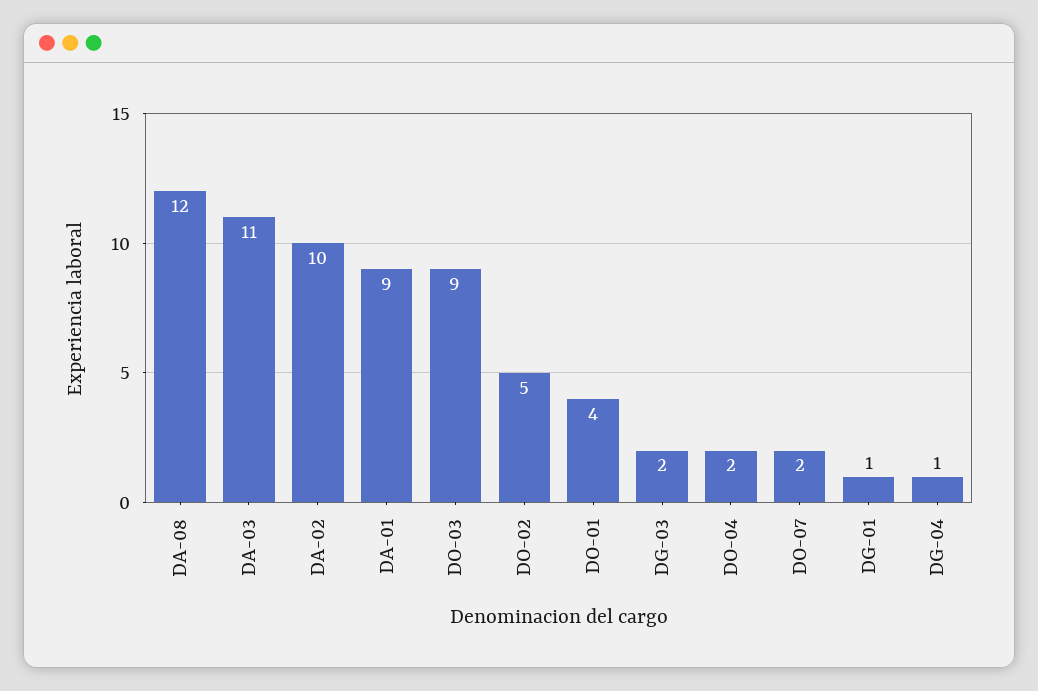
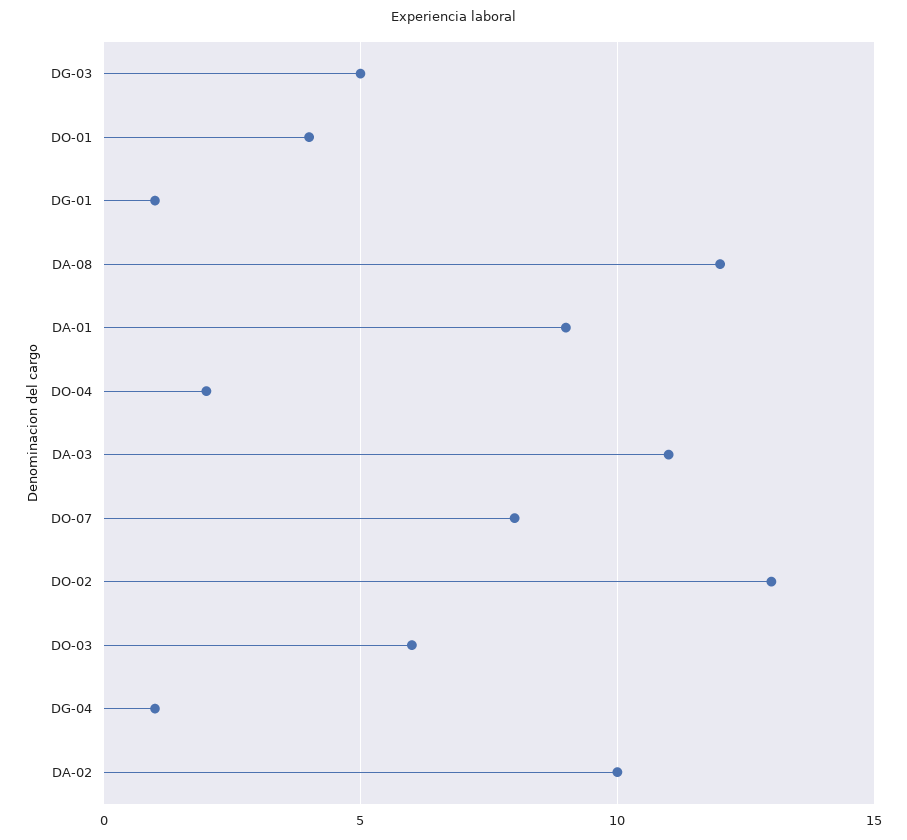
DO-03: 9 -> 6
DO-02: 5 -> 13
DG-03: 2 -> 5
DO-07: 2 -> 8

